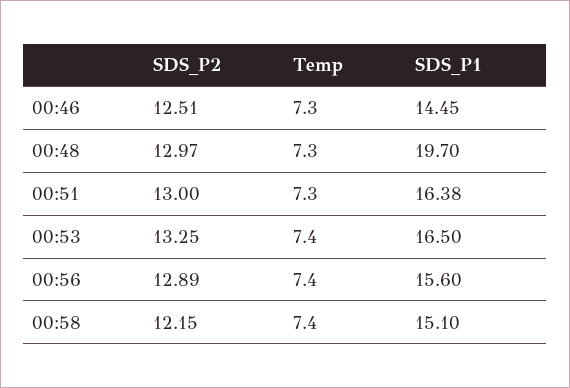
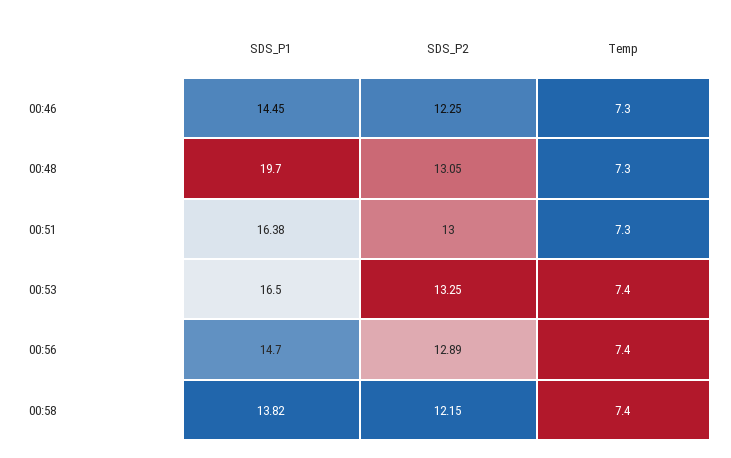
SDS_P2, 00:46: 12.51 -> 12.25
SDS_P2, 00:48: 12.97 -> 13.05
SDS_P1, 00:56: 15.6 -> 14.7
SDS_P1, 00:58: 15.1 -> 13.82

